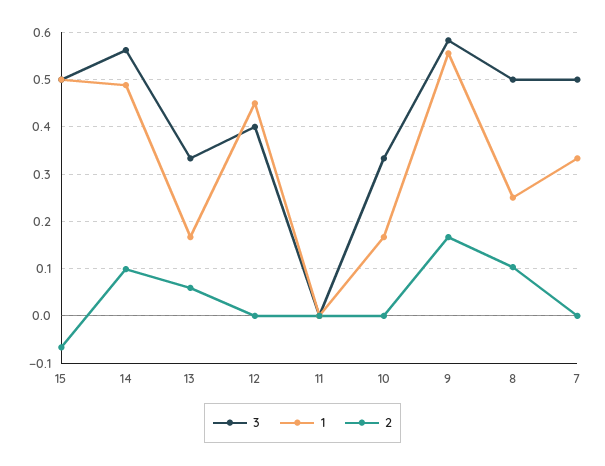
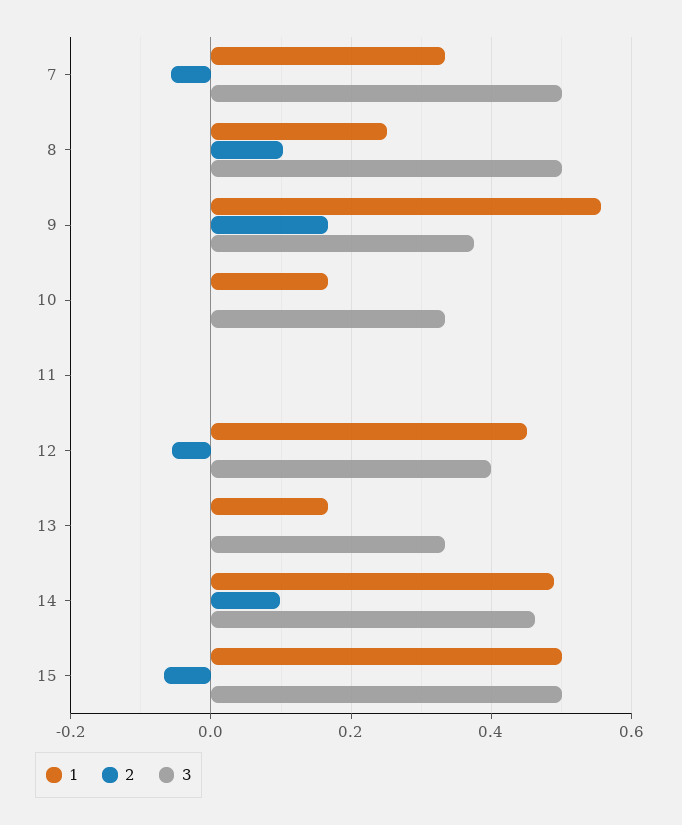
3, 14: 0.56 -> 0.46
2, 13: 0.06 -> 0
2, 12: 0 -> -0.06
3, 9: 0.58 -> 0.38
2, 7: 0 -> -0.06

